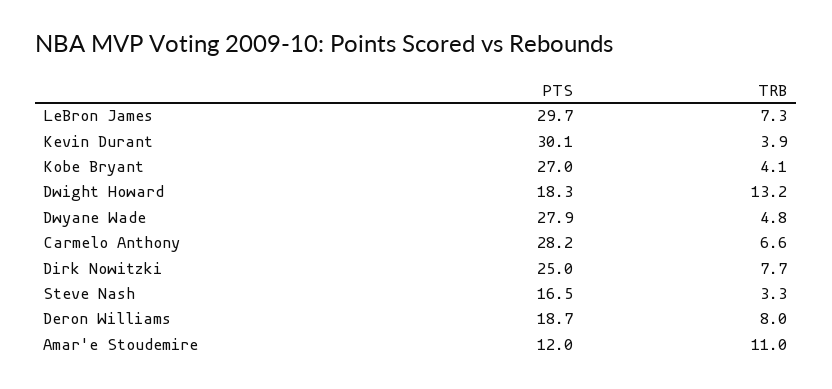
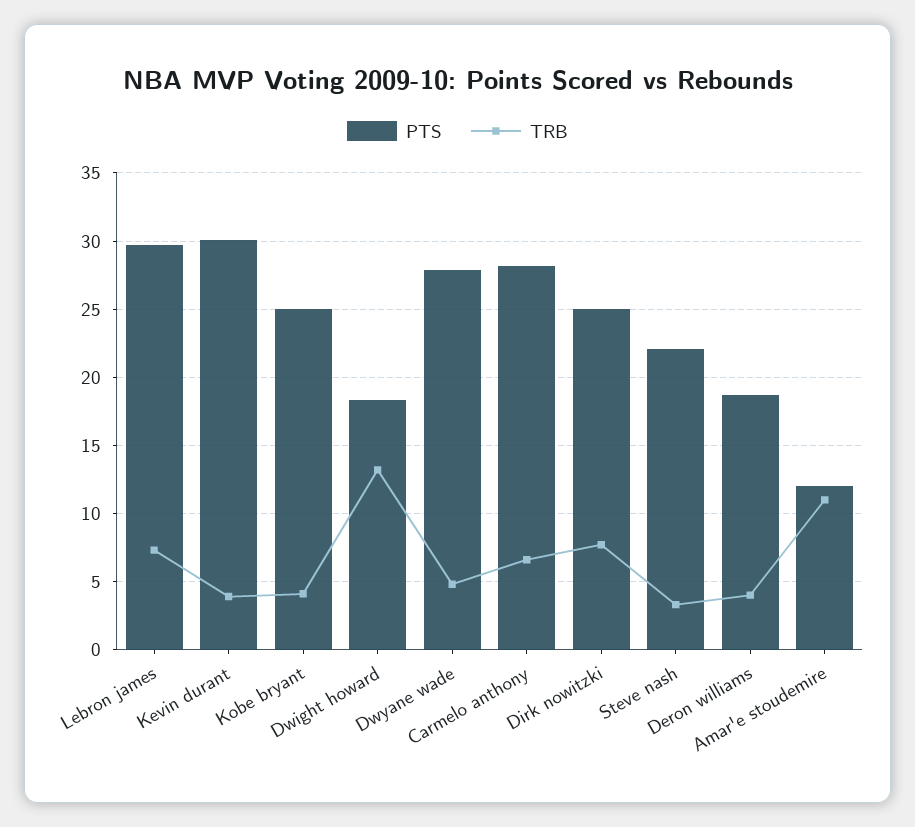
PTS, Kobe Bryant: 27 -> 25
PTS, Steve Nash: 16.5 -> 22
TRB, Deron Williams: 8 -> 4

